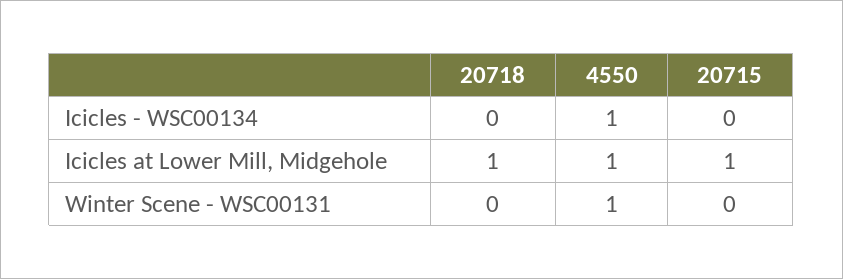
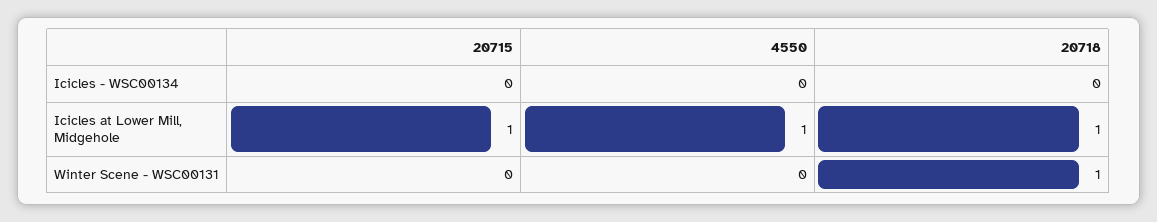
4550, Icicles - WSC00134: 1 -> 0
20718, Winter Scene - WSC00131: 0 -> 1
4550, Winter Scene - WSC00131: 1 -> 0

